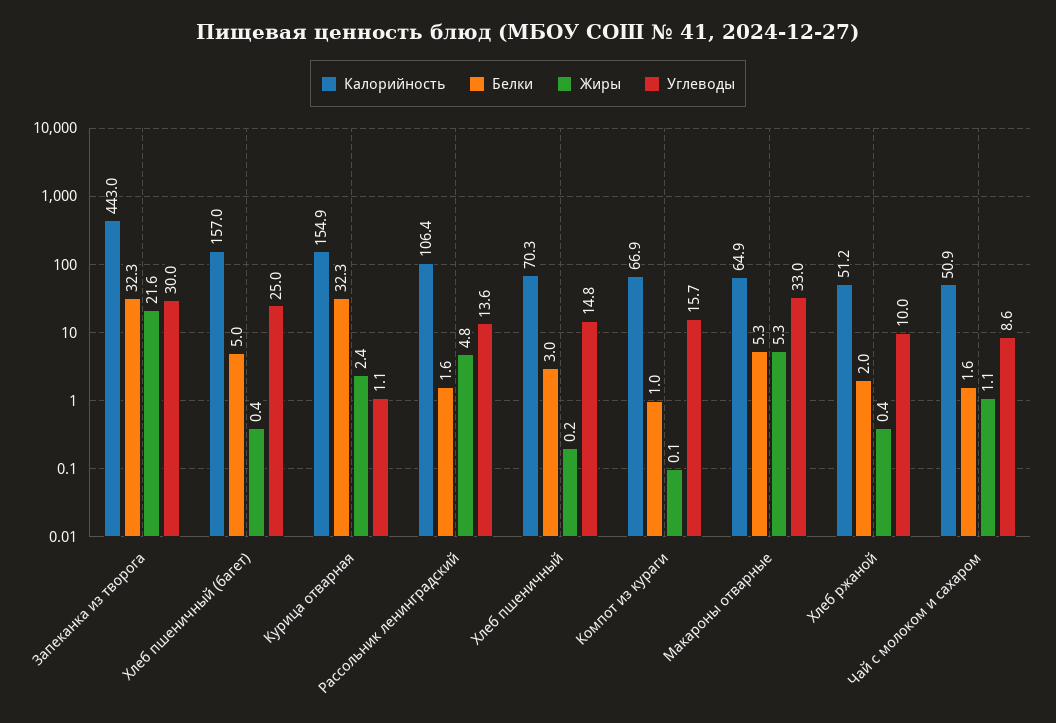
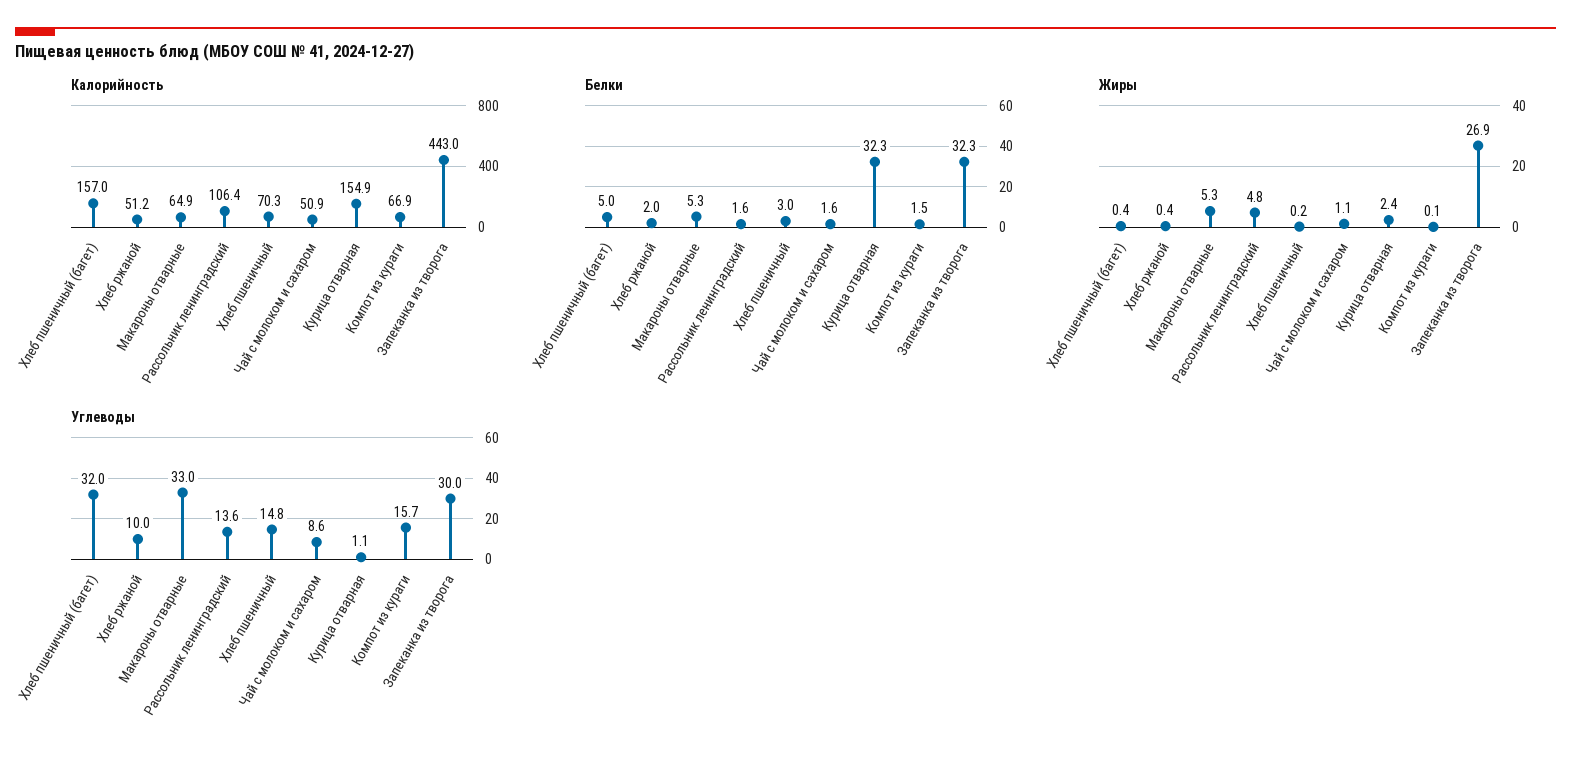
Жиры, Запеканка из творога: 21.6 -> 26.9
Углеводы, Хлеб пшеничный (багет): 25 -> 32
Белки, Компот из кураги: 1 -> 1.5

